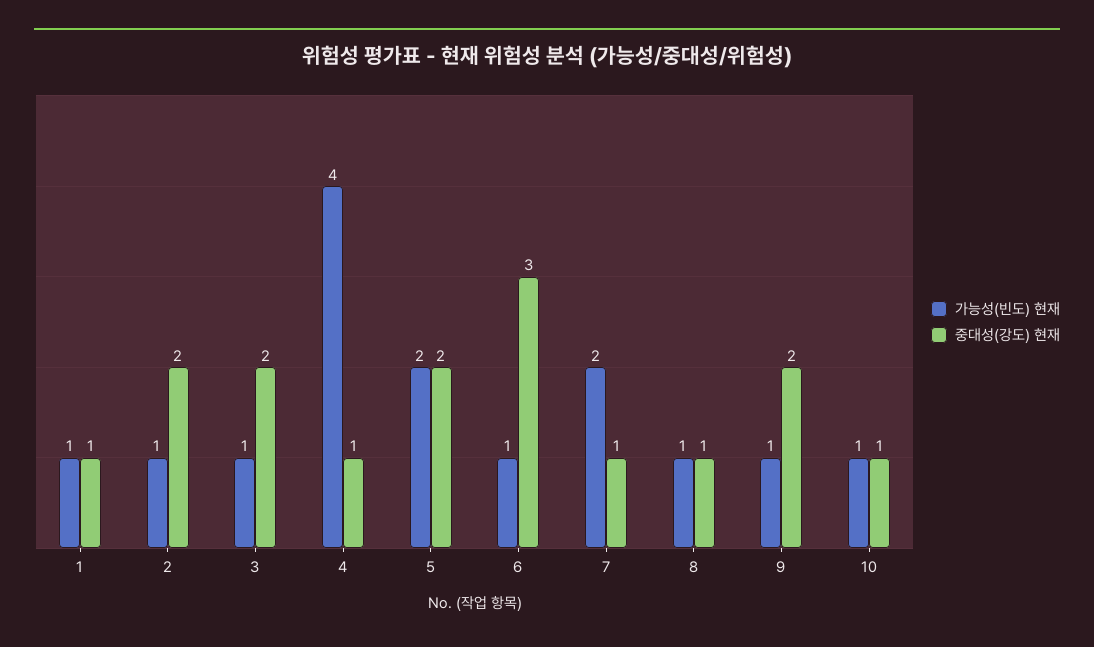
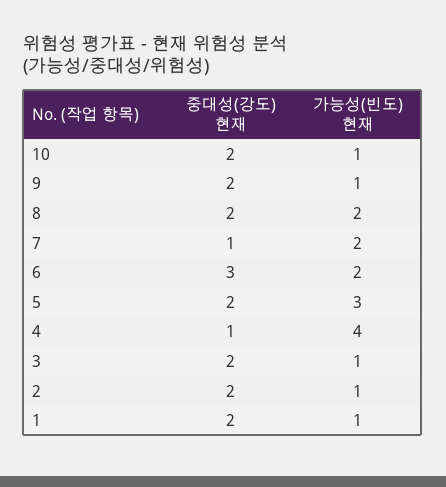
중대성(강도) 현재, 1: 1 -> 2
가능성(빈도) 현재, 5: 2 -> 3
가능성(빈도) 현재, 6: 1 -> 2
가능성(빈도) 현재, 8: 1 -> 2
중대성(강도) 현재, 8: 1 -> 2
중대성(강도) 현재, 10: 1 -> 2

